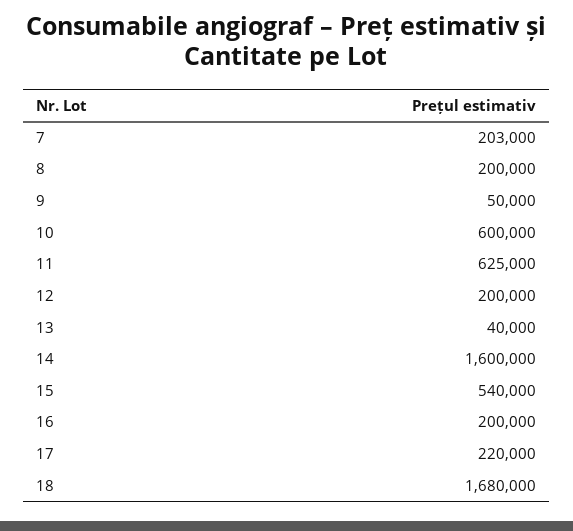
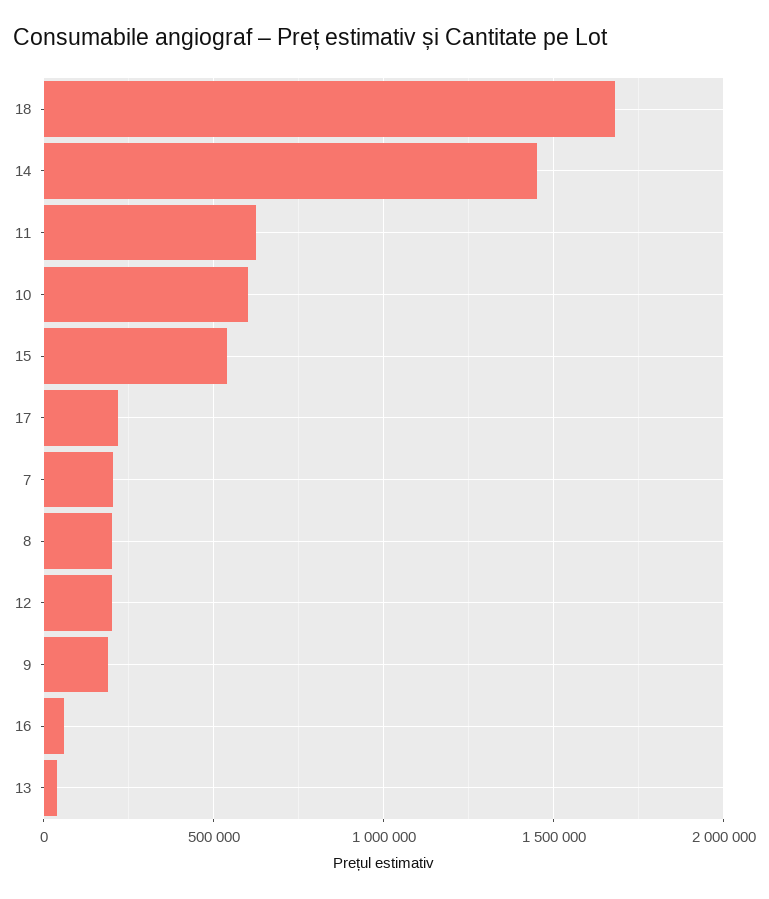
9: 50000 -> 200000
14: 1600000 -> 1450000
16: 200000 -> 50000

